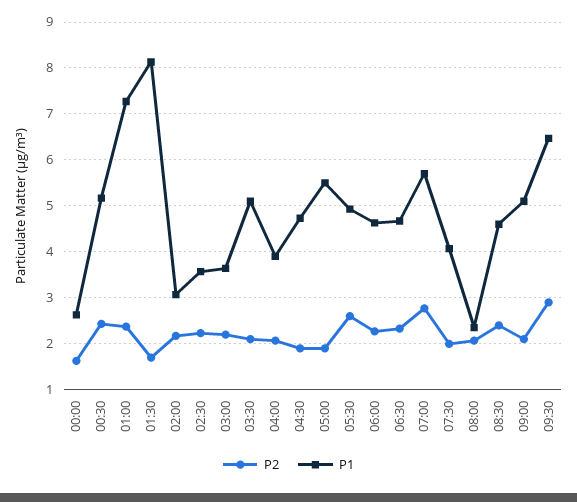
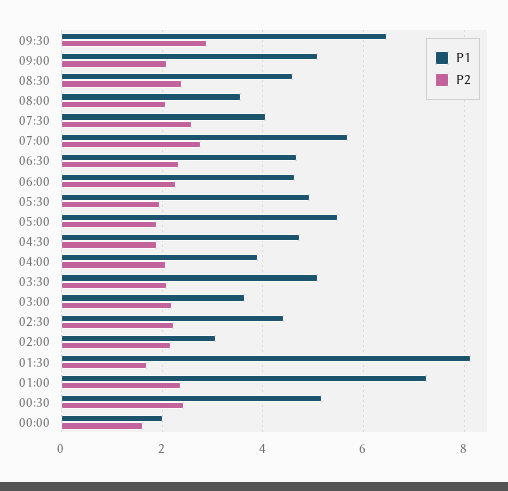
P1, 00:00: 2.6 -> 2
P1, 02:30: 3.6 -> 4.4
P2, 05:30: 2.6 -> 2
P2, 07:30: 2 -> 2.6
P1, 08:00: 2.4 -> 3.6

